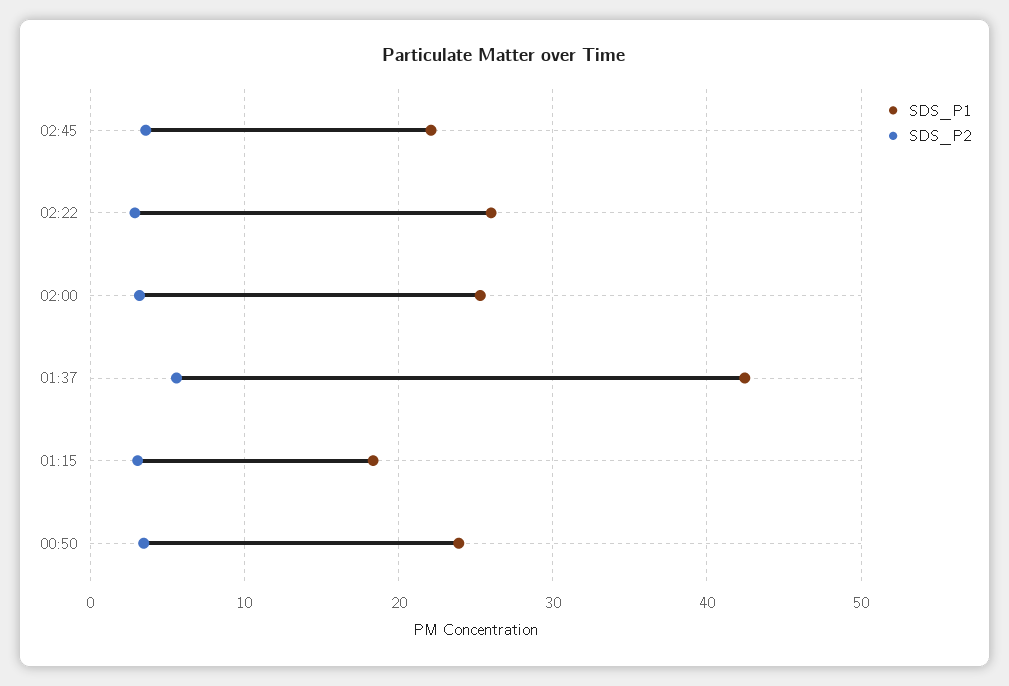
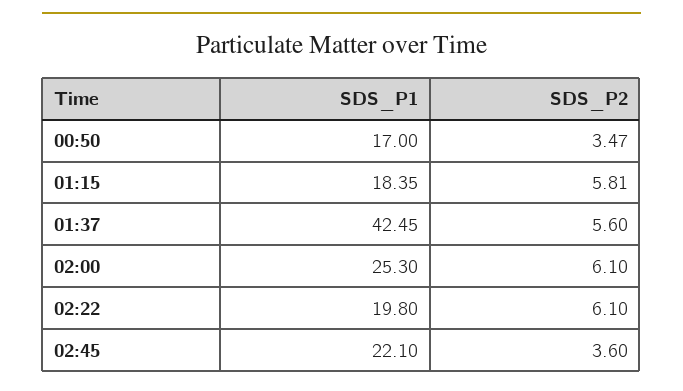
SDS_P1, 02:22: 26 -> 19.8
SDS_P2, 02:22: 3 -> 6.1
SDS_P2, 02:00: 3 -> 6.1
SDS_P2, 01:15: 3 -> 5.81
SDS_P1, 00:50: 24 -> 17

